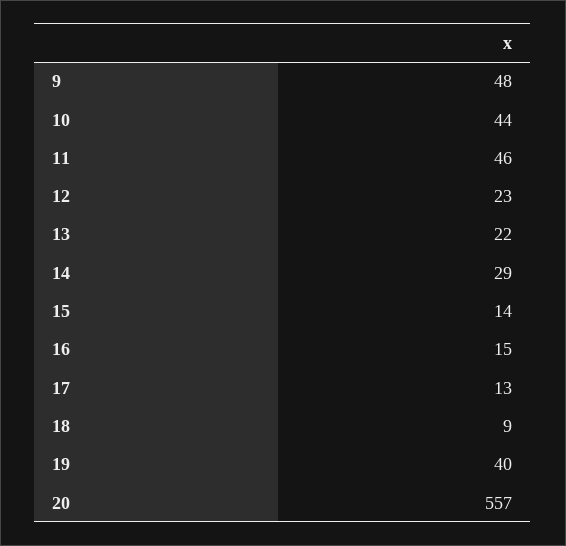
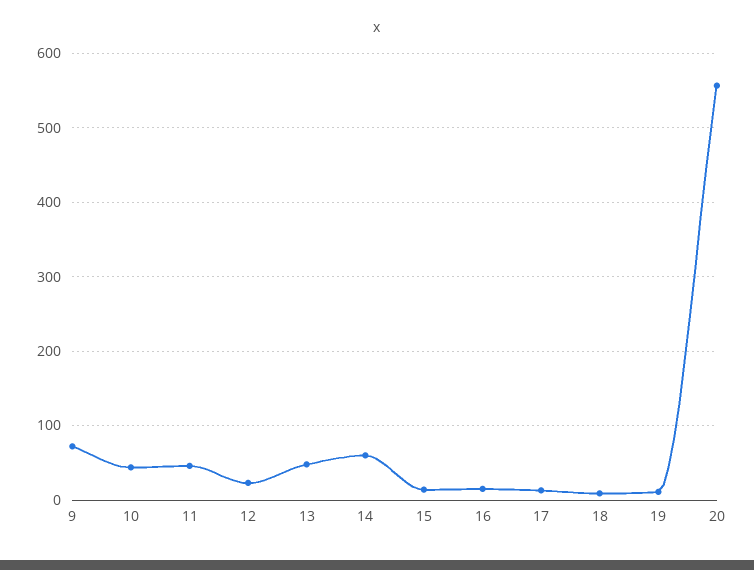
9: 48 -> 70
13: 22 -> 50
14: 29 -> 60
19: 40 -> 10

